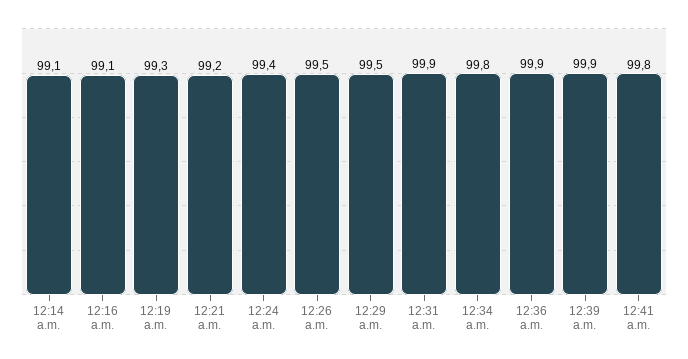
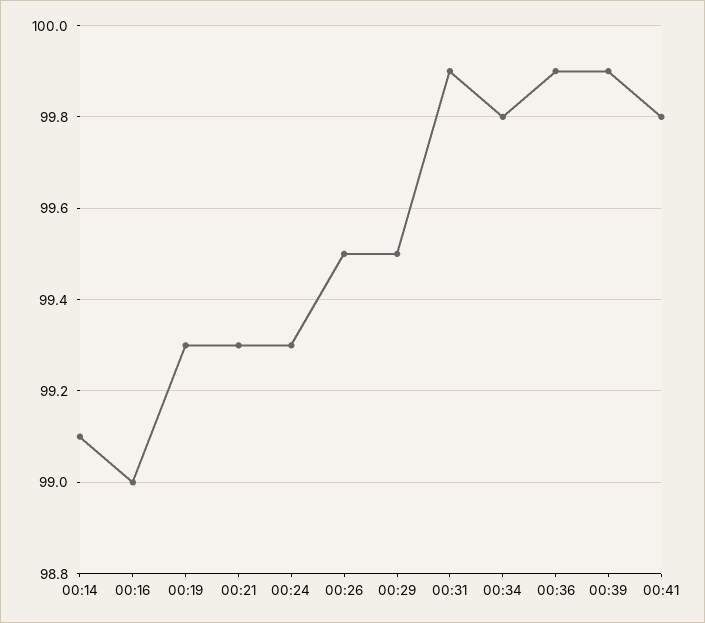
12:16 a.m.: 99.1 -> 99
12:21 a.m.: 99.2 -> 99.3
12:24 a.m.: 99.4 -> 99.3

